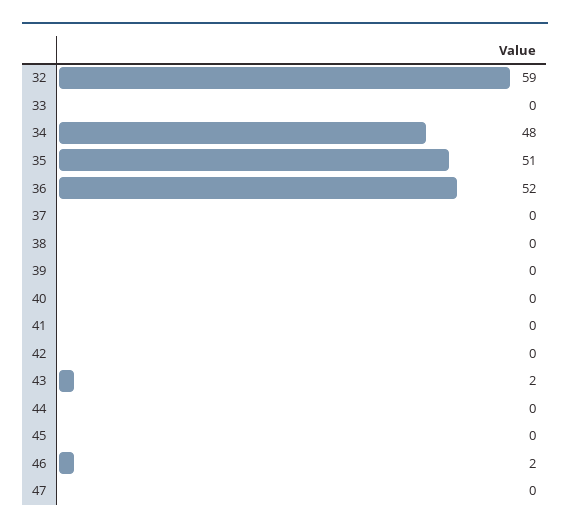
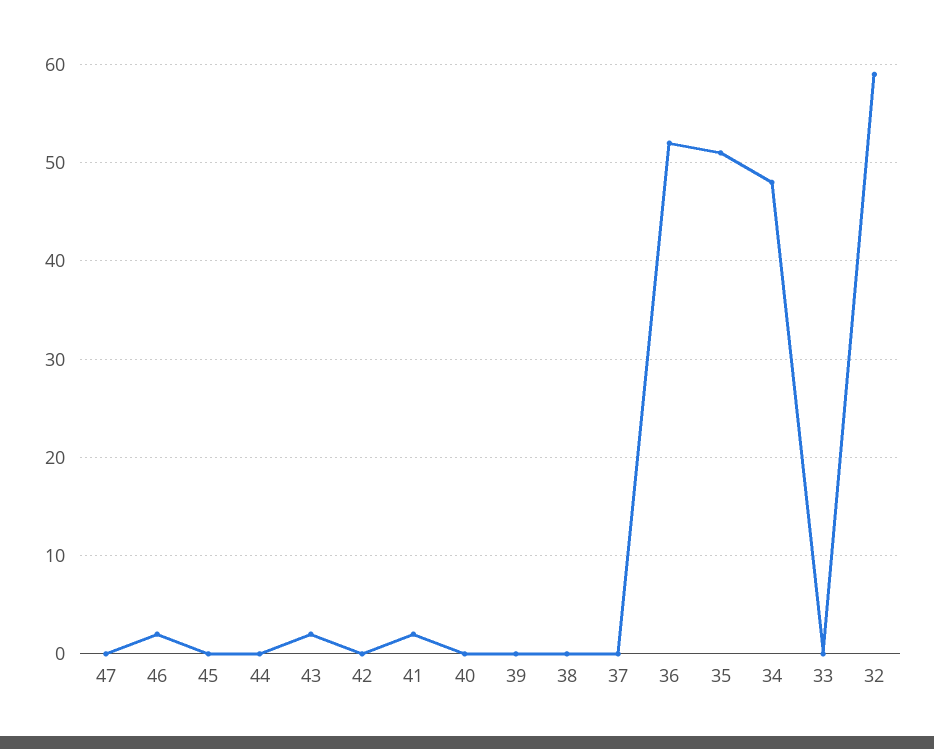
41: 0 -> 2

